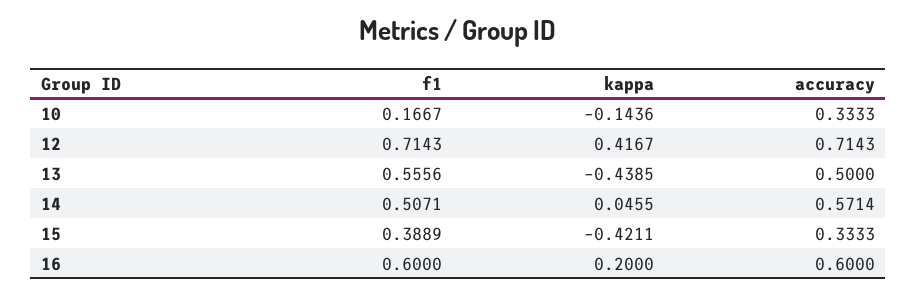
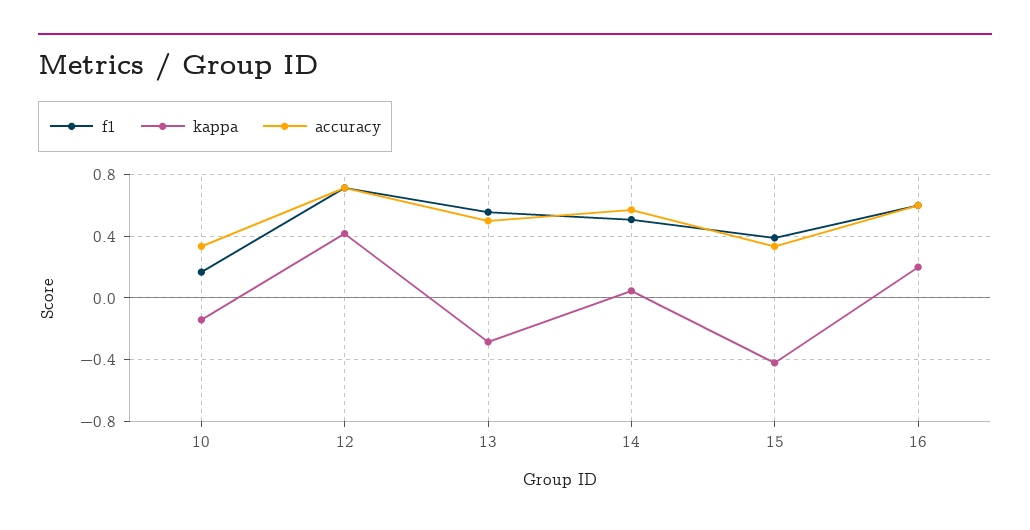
kappa, 13: -0.4385 -> -0.3

